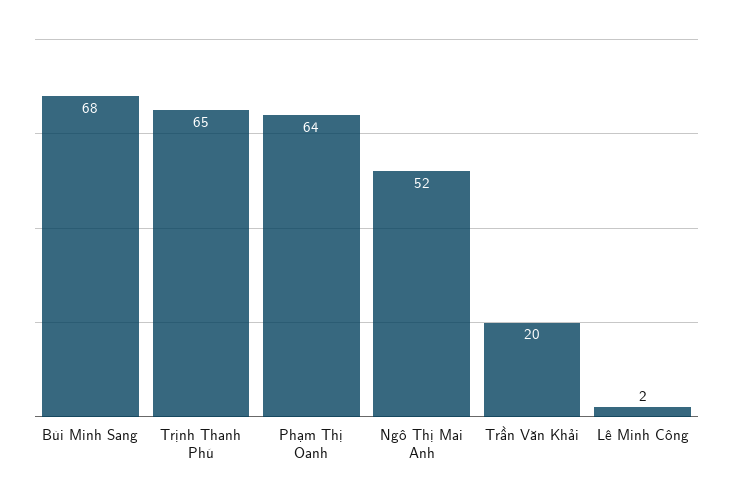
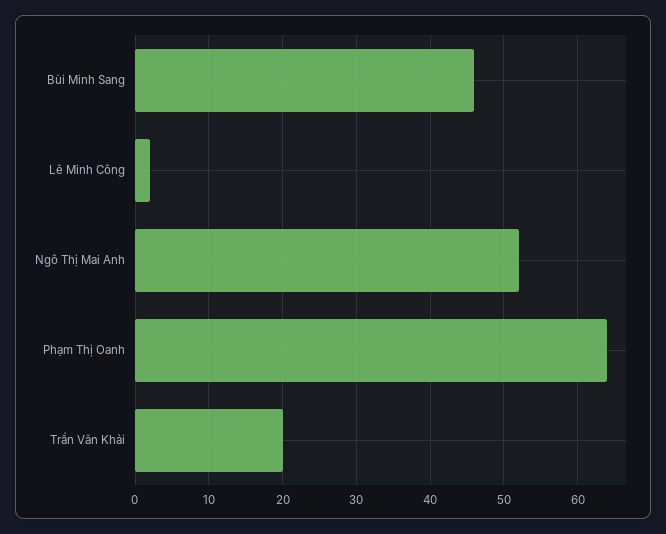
Bùi Minh Sang: 68 -> 46
Trịnh Thanh Phú: 65 -> none

